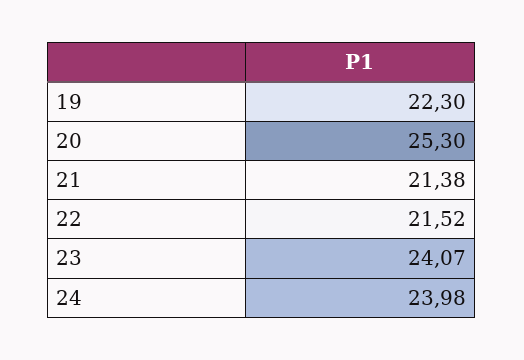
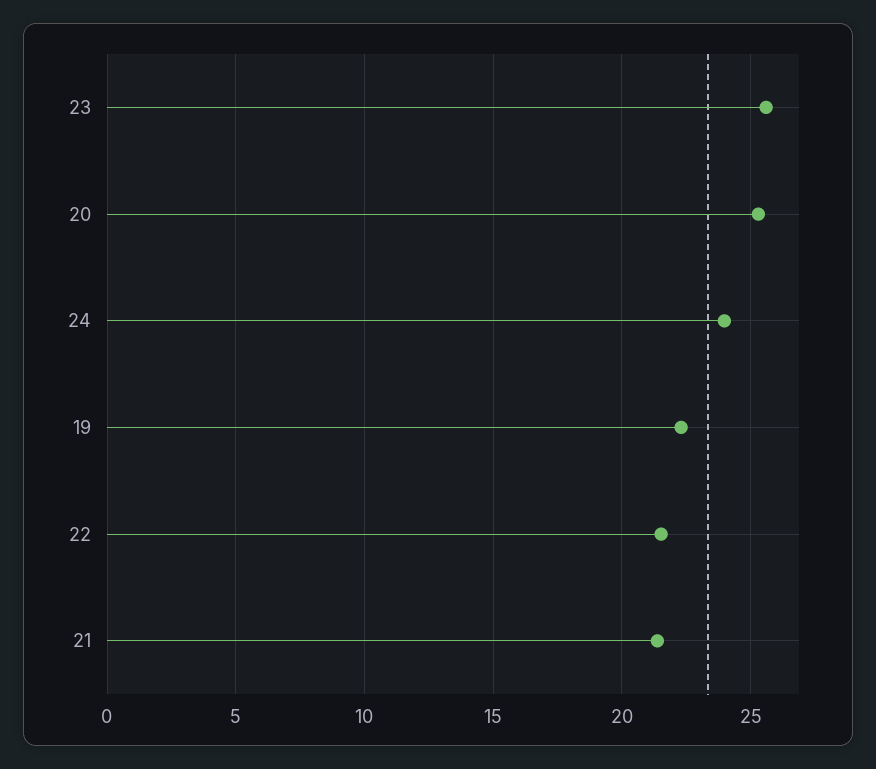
23: 24.07 -> 25.5

